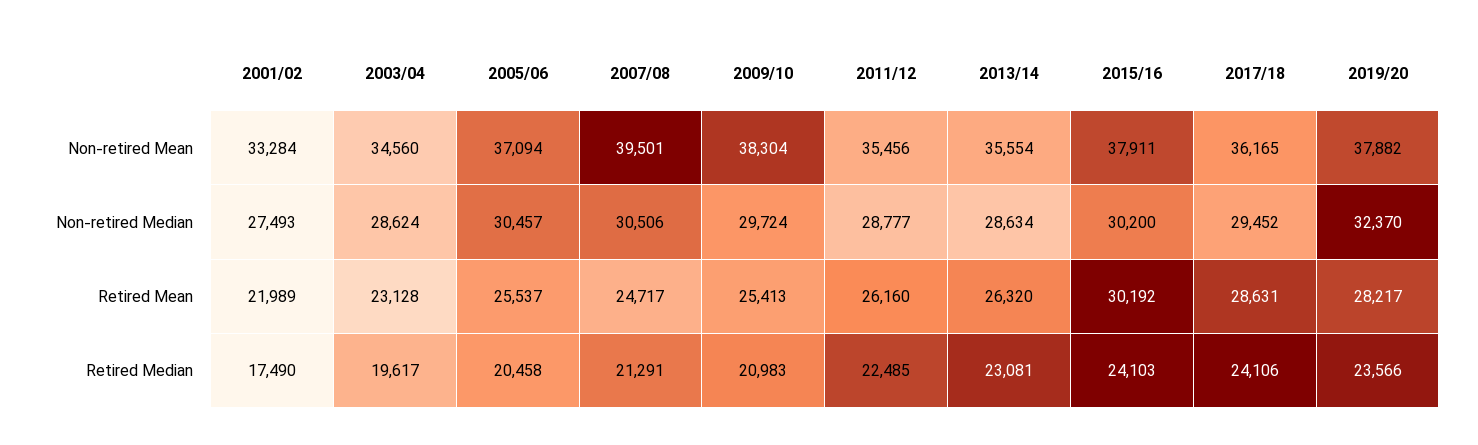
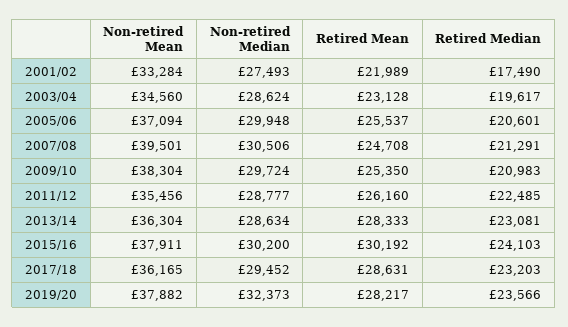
2013/14, Non-retired Mean: 35554 -> 36304
2005/06, Non-retired Median: 30457 -> 29948
2019/20, Non-retired Median: 32370 -> 32373
2007/08, Retired Mean: 24717 -> 24708
2009/10, Retired Mean: 25413 -> 25350
2013/14, Retired Mean: 26320 -> 28333
2005/06, Retired Median: 20458 -> 20601
2017/18, Retired Median: 24106 -> 23203

